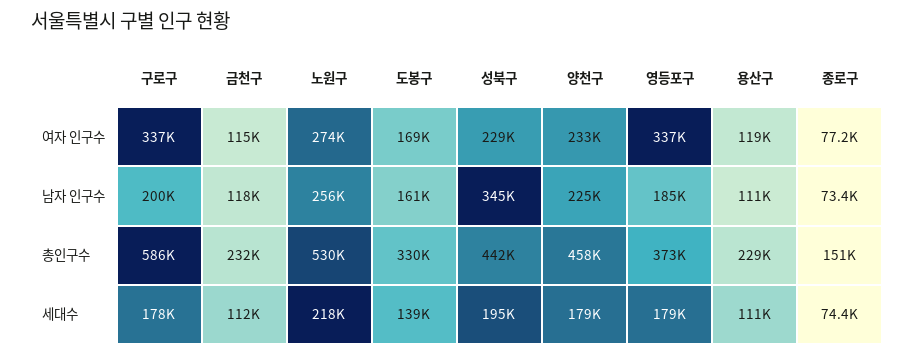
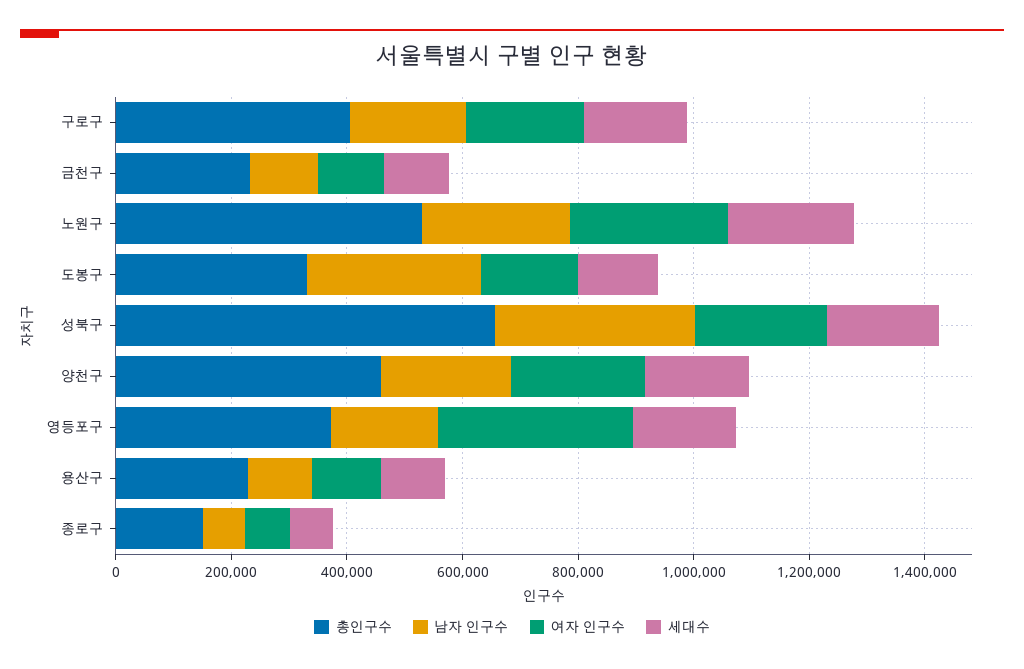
여자 인구수, 구로구: 337000 -> 200000
남자 인구수, 도봉구: 161000 -> 300000
총인구수, 구로구: 586000 -> 400000
총인구수, 성북구: 442000 -> 650000

